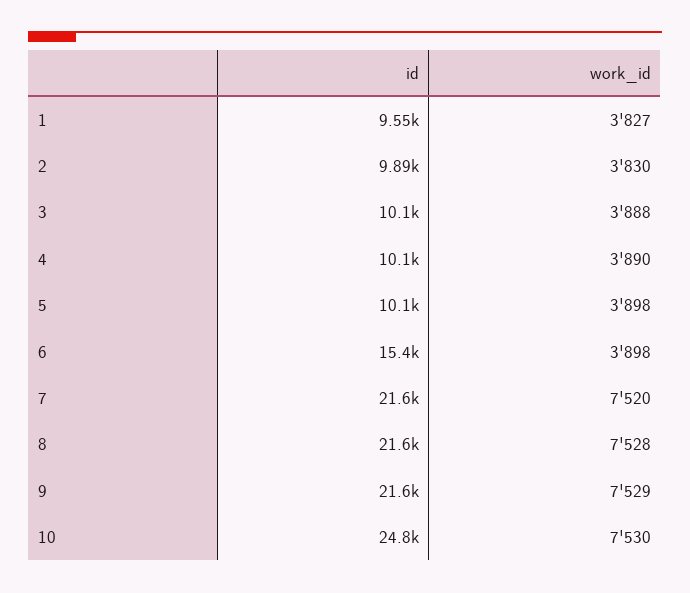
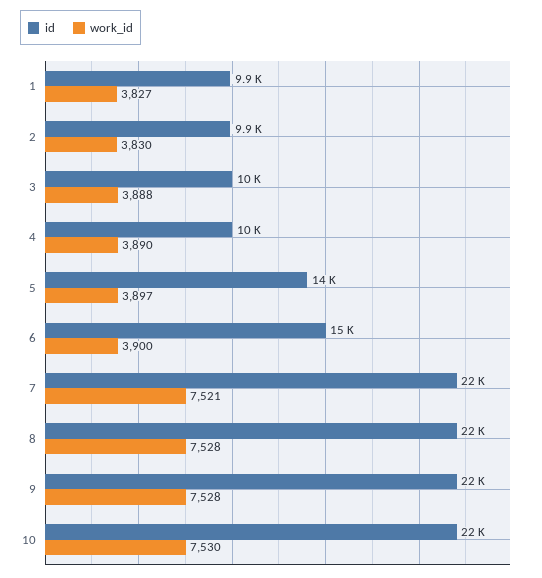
id, 1: 9550 -> 9900
id, 5: 10100 -> 14000
work_id, 5: 3898 -> 3897
work_id, 6: 3898 -> 3900
work_id, 7: 7520 -> 7521
work_id, 9: 7529 -> 7528
id, 10: 24800 -> 22000

